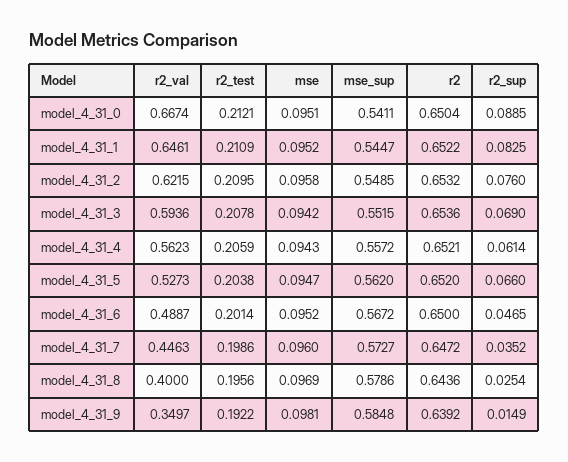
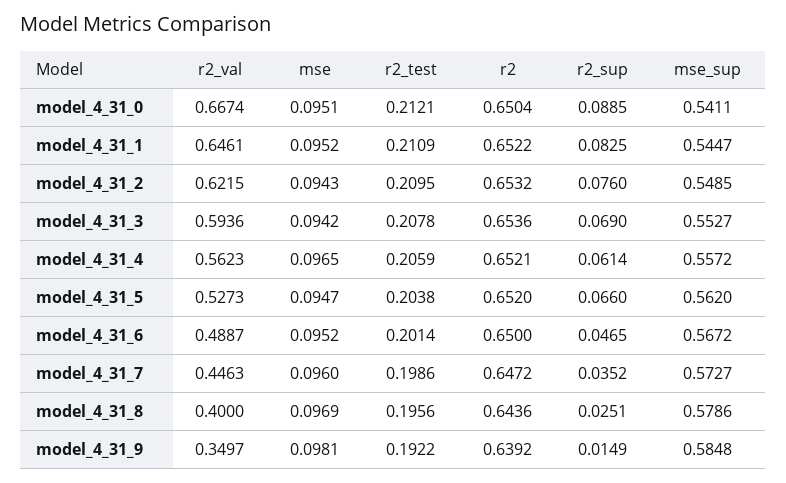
mse, model_4_31_2: 0.0958 -> 0.0943
mse_sup, model_4_31_3: 0.5515 -> 0.5527
mse, model_4_31_4: 0.0943 -> 0.0965
r2_sup, model_4_31_8: 0.0254 -> 0.0251

